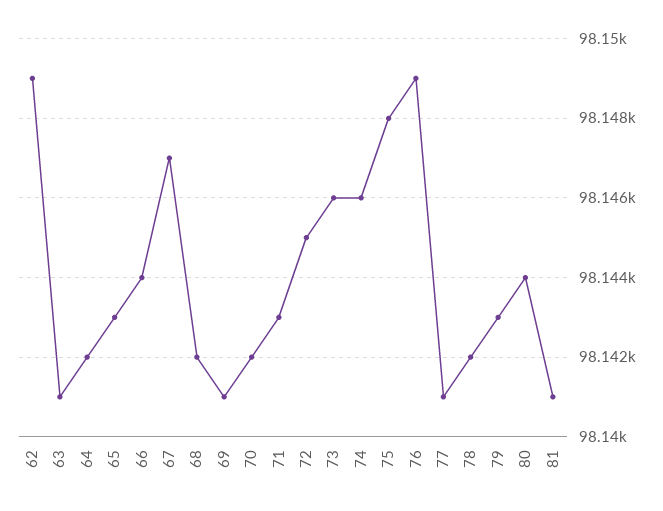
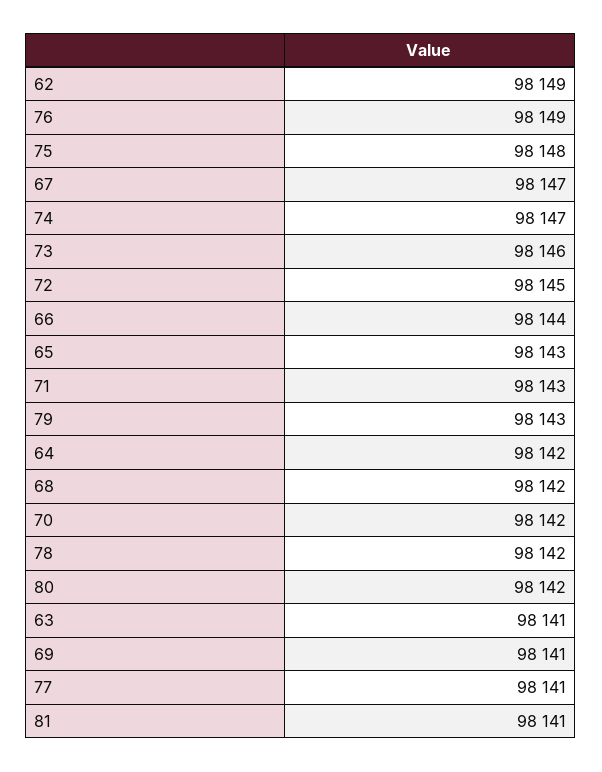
74: 98146 -> 98147
80: 98144 -> 98142

